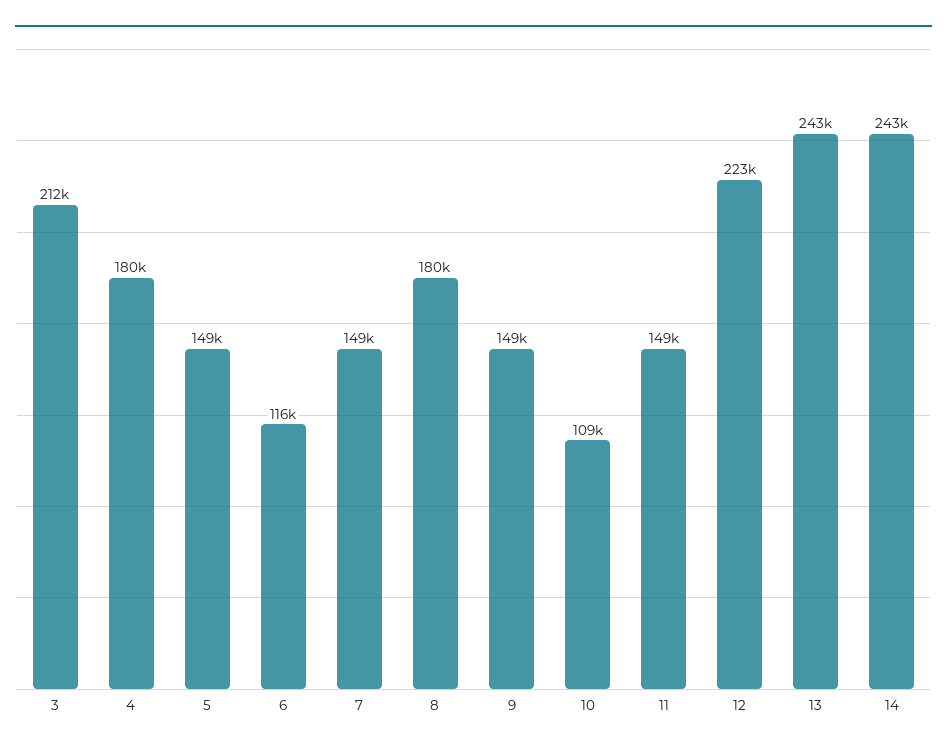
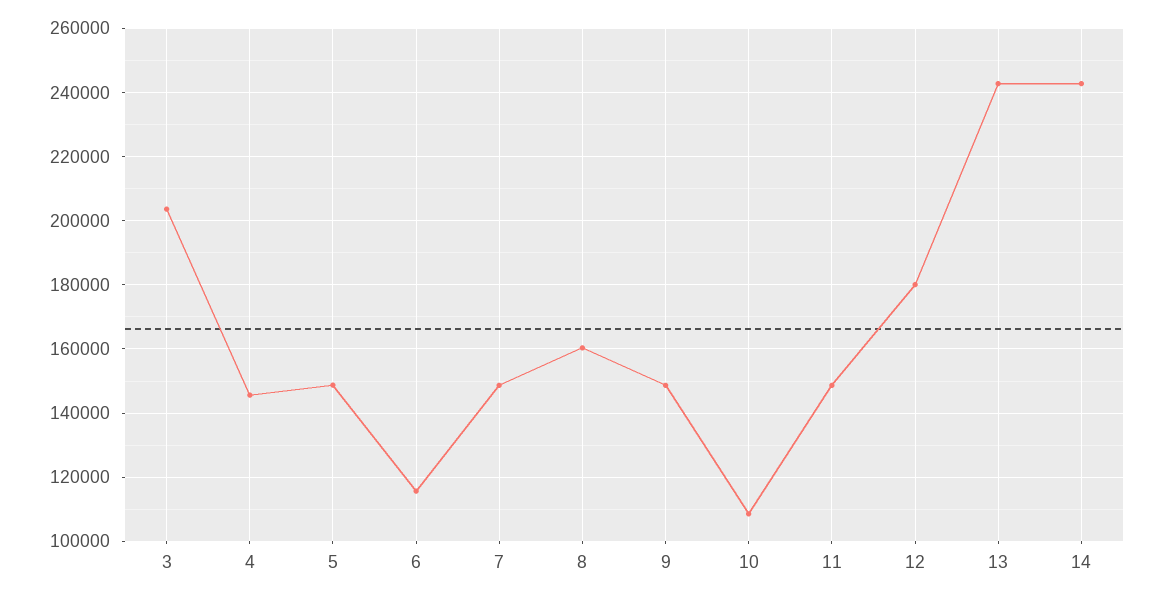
3: 212000 -> 204000
4: 180000 -> 146000
8: 180000 -> 160000
12: 223000 -> 180000

